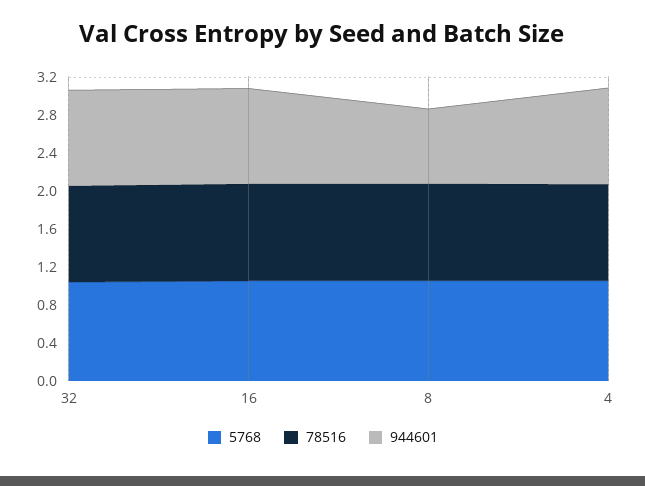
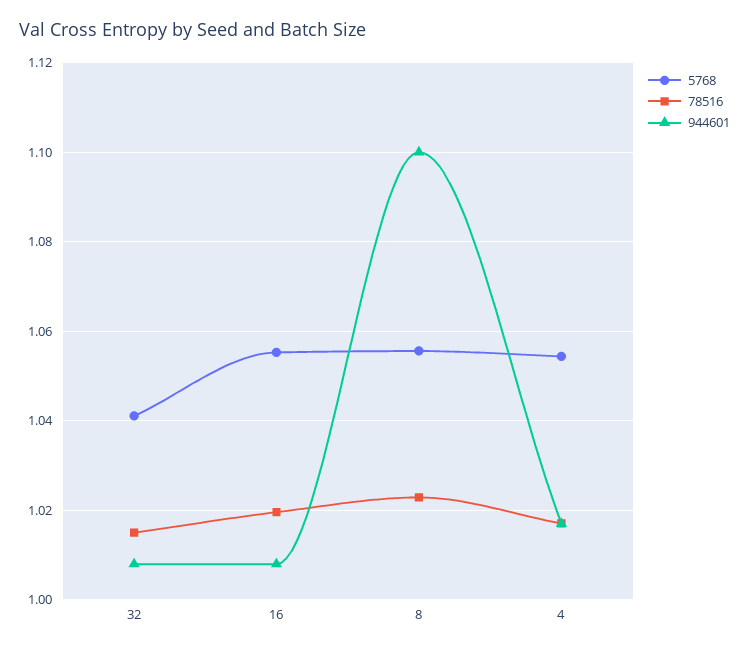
944601, 8: 0.8 -> 1.1

